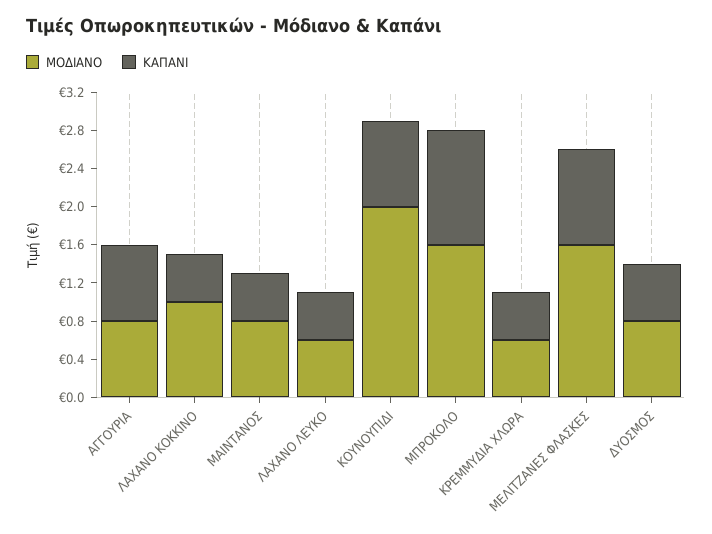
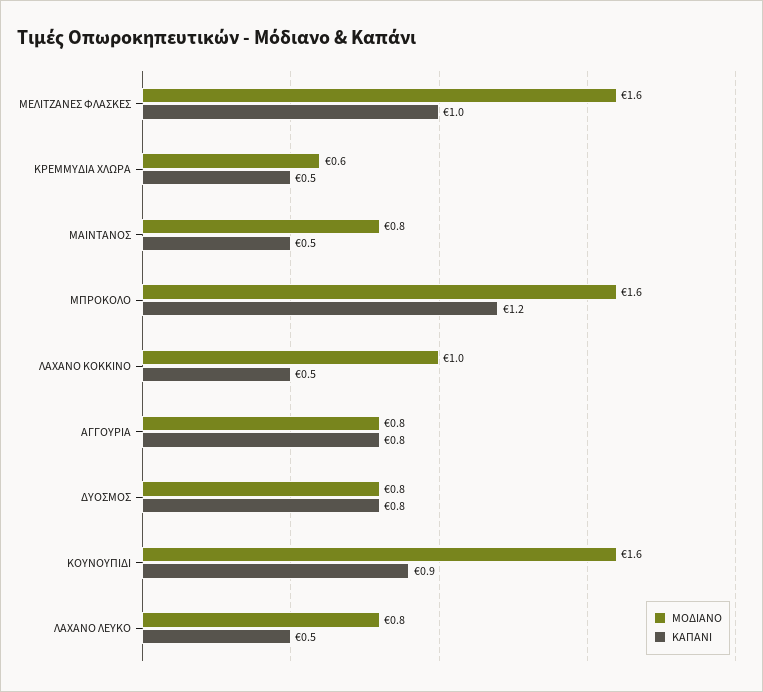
ΜΟΔΙΑΝΟ, ΛΑΧΑΝΟ ΛΕΥΚΟ: 0.6 -> 0.8
ΜΟΔΙΑΝΟ, ΚΟΥΝΟΥΠΙΔΙ: 2 -> 1.6
ΚΑΠΑΝΙ, ΔΥΟΣΜΟΣ: 0.6 -> 0.8

